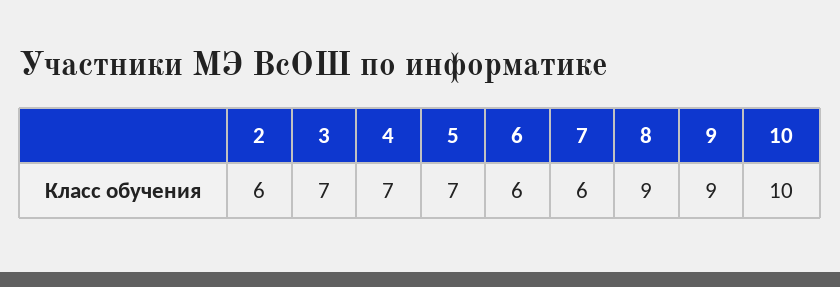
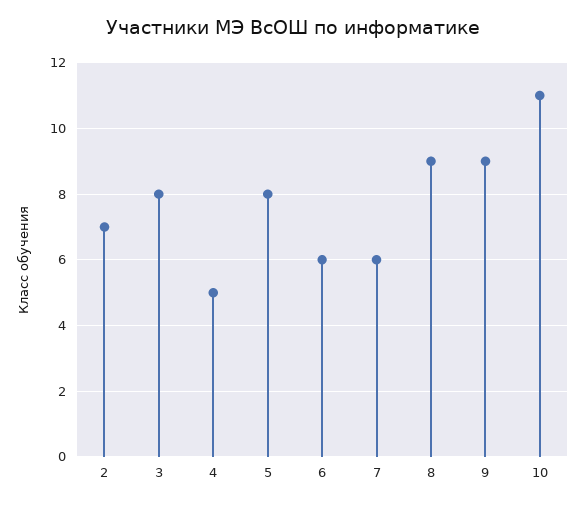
2: 6 -> 7
3: 7 -> 8
4: 7 -> 5
5: 7 -> 8
10: 10 -> 11

